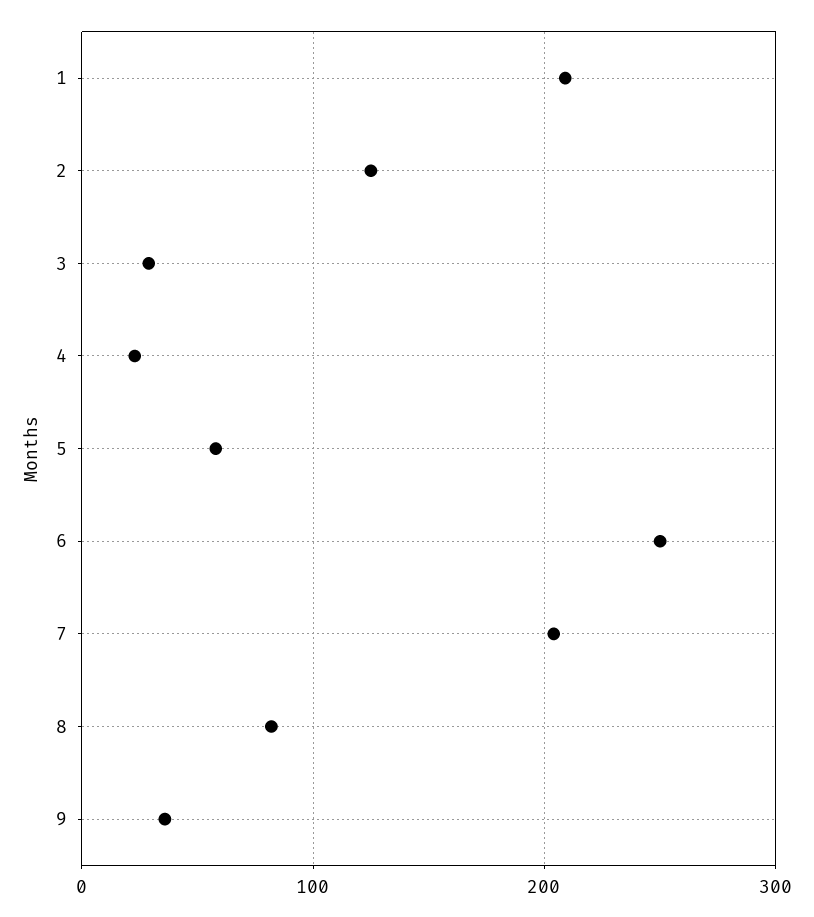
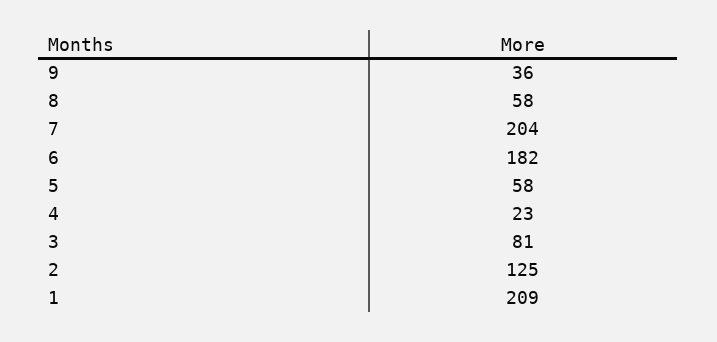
3: 30 -> 81
6: 250 -> 182
8: 80 -> 58

